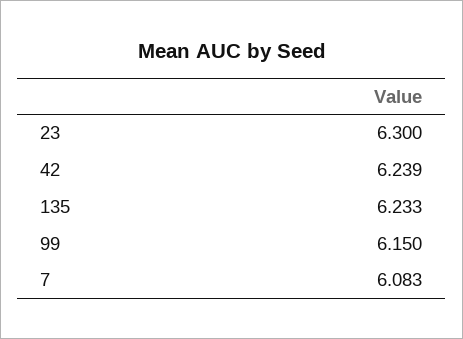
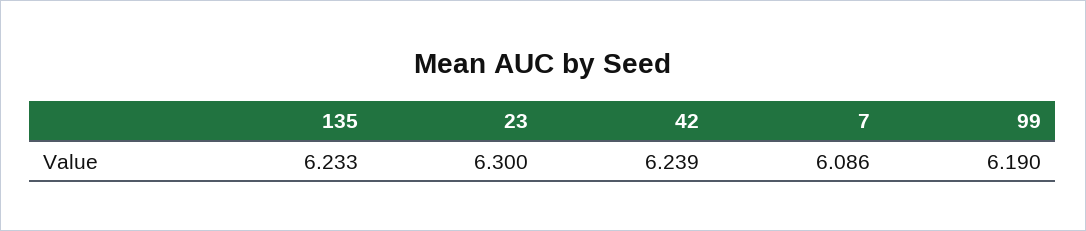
99: 6.15 -> 6.19
7: 6.083 -> 6.086

